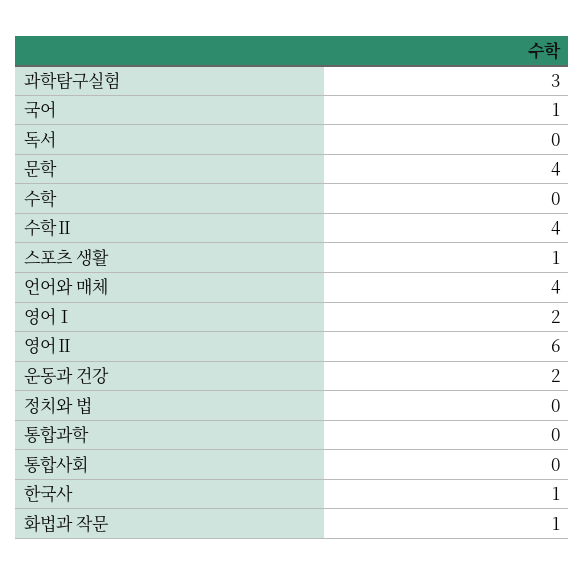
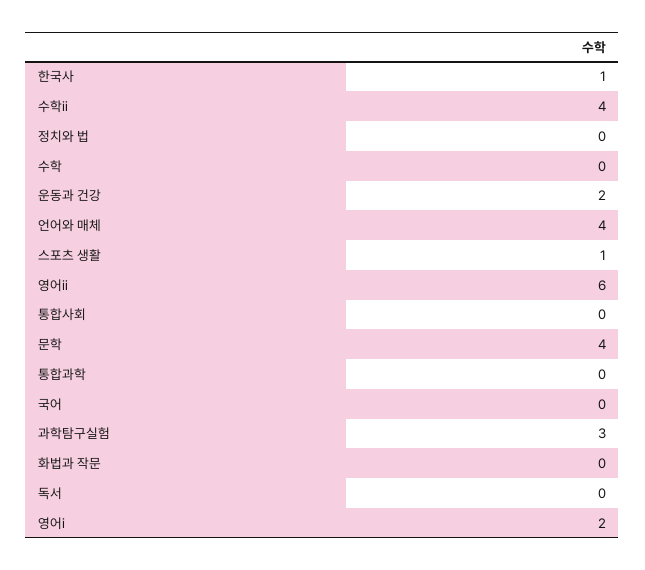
국어: 1 -> 0
화법과 작문: 1 -> 0

